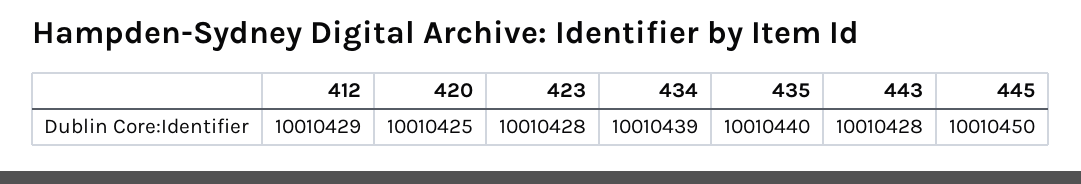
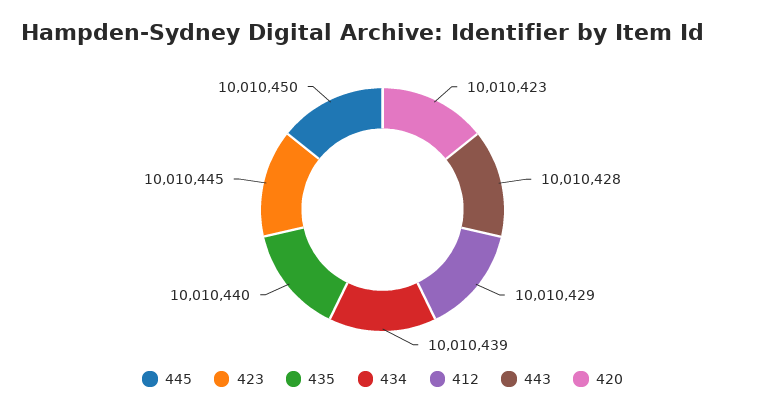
420: 10010425 -> 10010423
423: 10010428 -> 10010445

